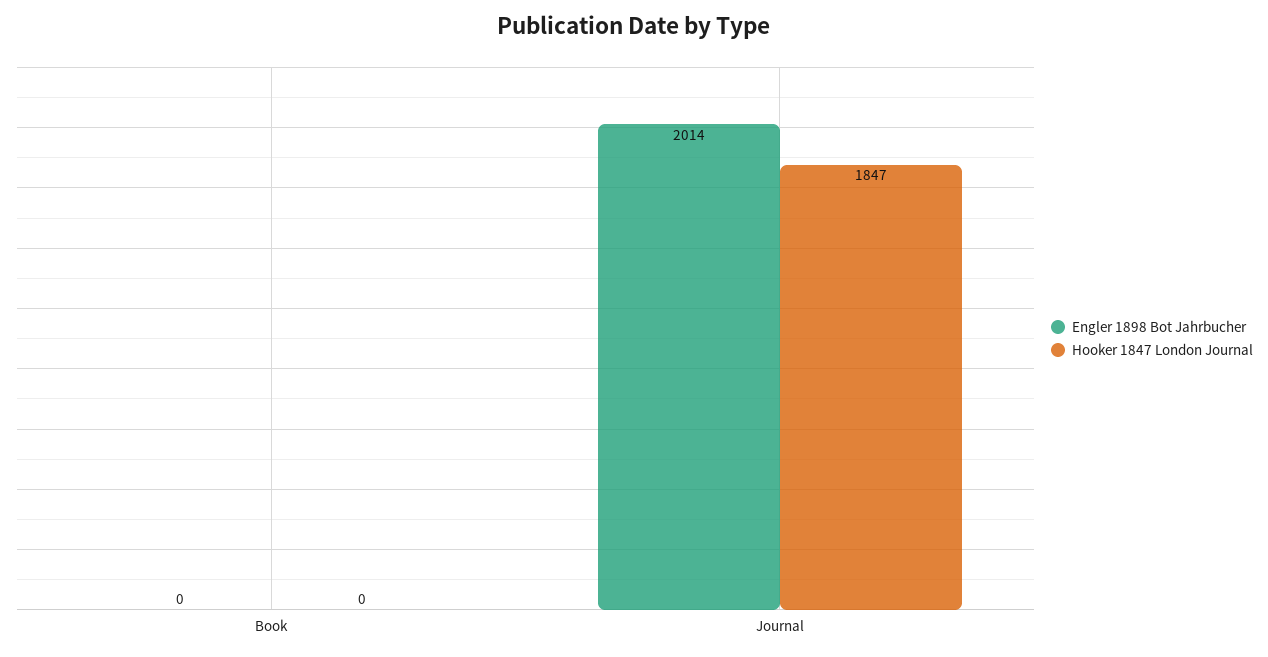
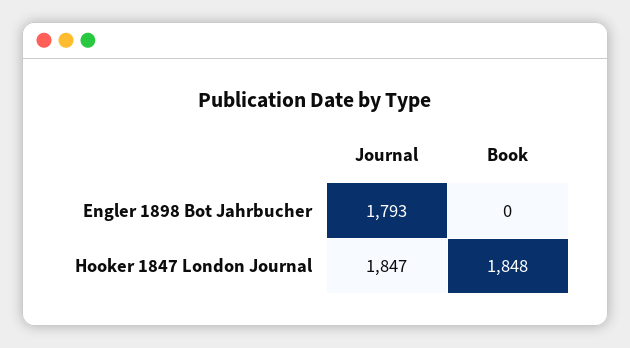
Hooker 1847 London Journal, Book: 0 -> 1848
Engler 1898 Bot Jahrbucher, Journal: 2014 -> 1793

